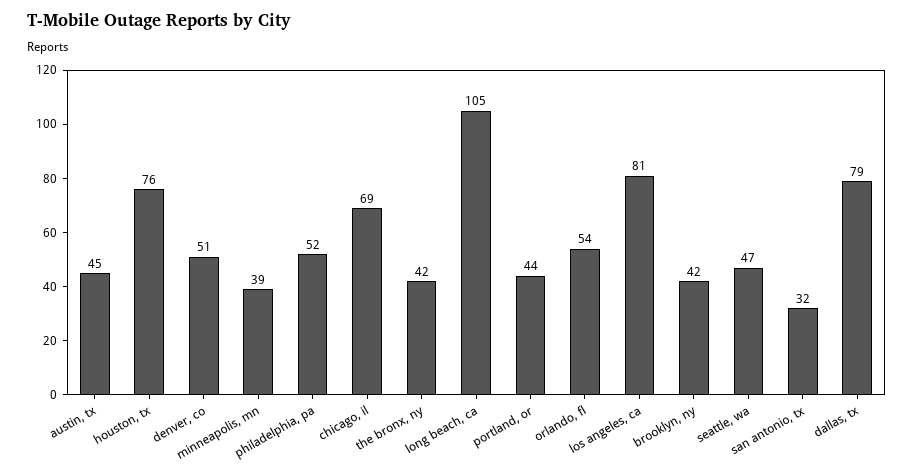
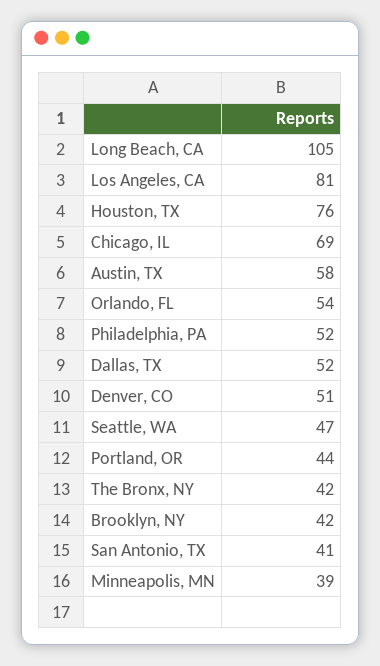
austin, tx: 45 -> 58
san antonio, tx: 32 -> 41
dallas, tx: 79 -> 52

